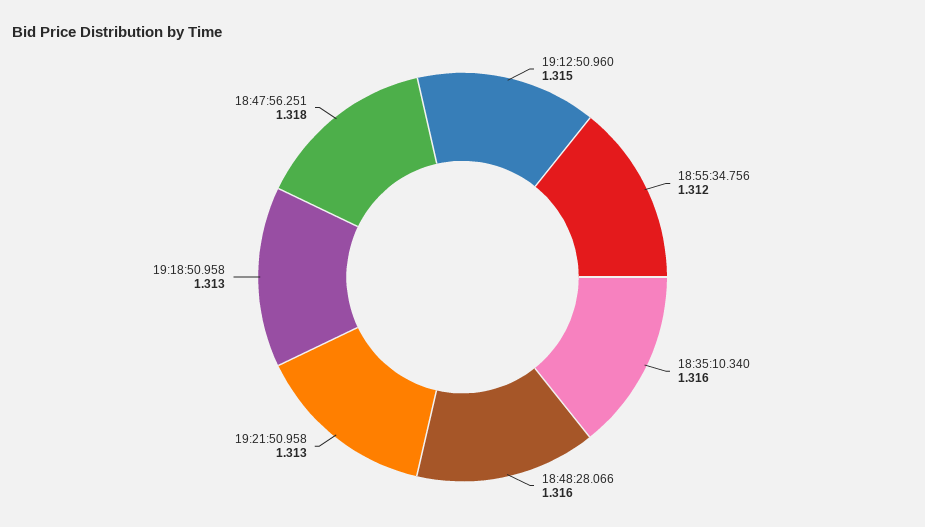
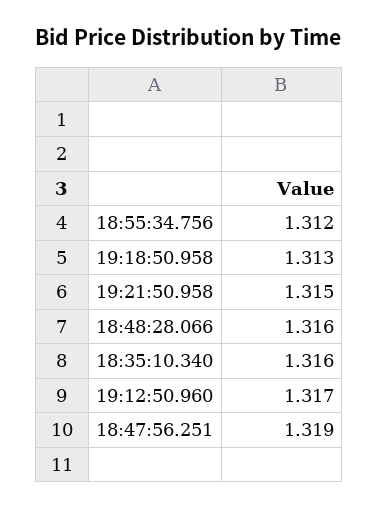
19:12:50.960: 1.315 -> 1.317
19:21:50.958: 1.313 -> 1.315
18:47:56.251: 1.318 -> 1.319

